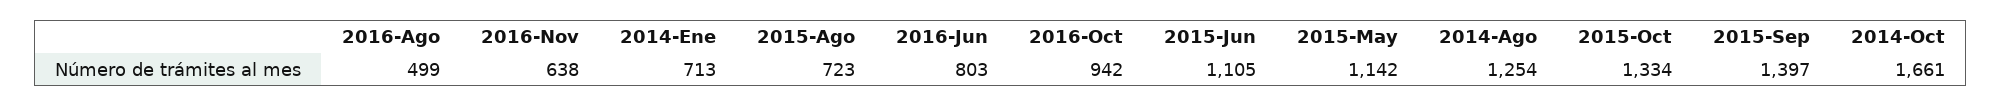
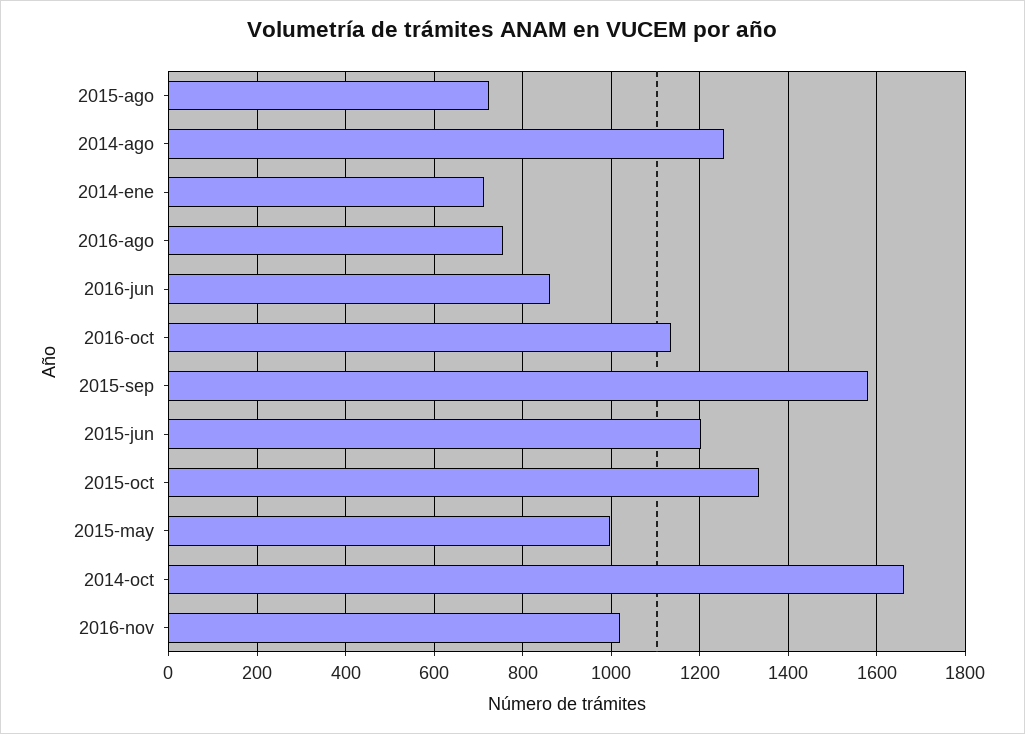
2016-Ago: 499 -> 760
2016-Nov: 638 -> 1020
2016-Jun: 803 -> 860
2016-Oct: 942 -> 1140
2015-Jun: 1105 -> 1200
2015-May: 1142 -> 1000
2015-Sep: 1397 -> 1580

